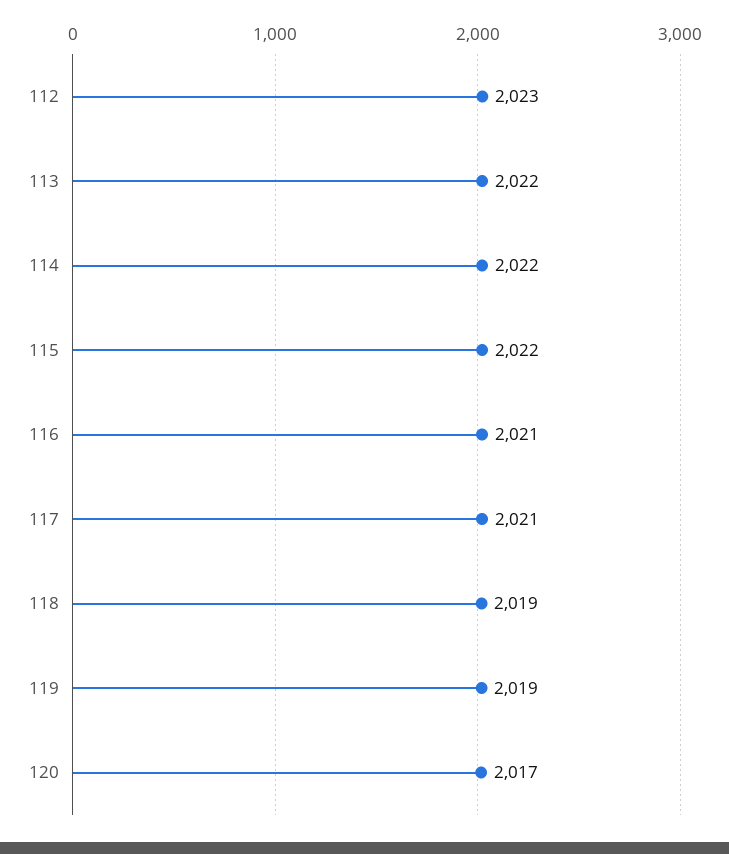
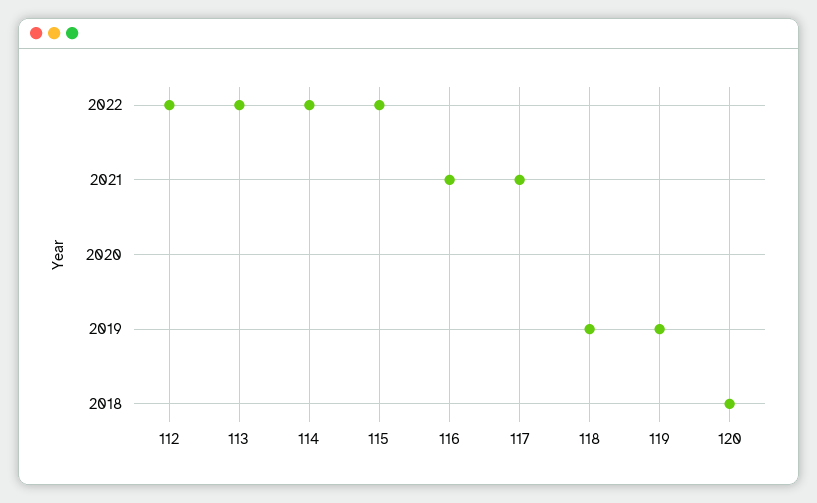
112: 2023 -> 2022
120: 2017 -> 2018

